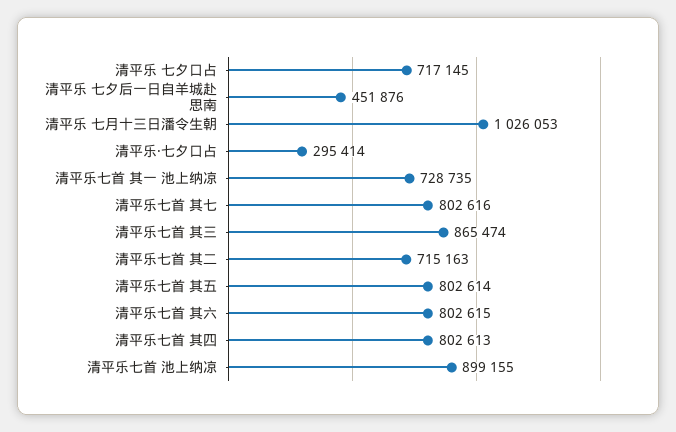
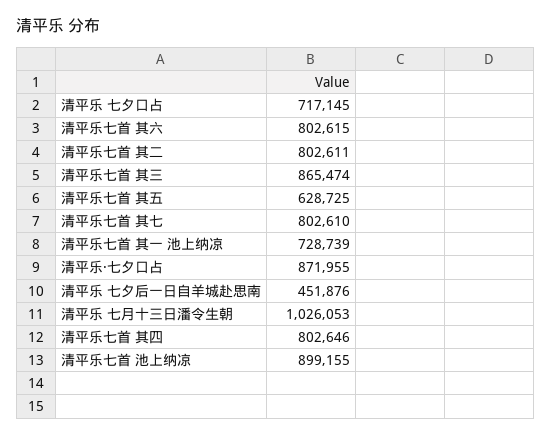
清平乐·七夕口占: 295414 -> 871955
清平乐七首 其一 池上纳凉: 728735 -> 728739
清平乐七首 其七: 802616 -> 802610
清平乐七首 其二: 715163 -> 802611
清平乐七首 其五: 802614 -> 628725
清平乐七首 其四: 802613 -> 802646

